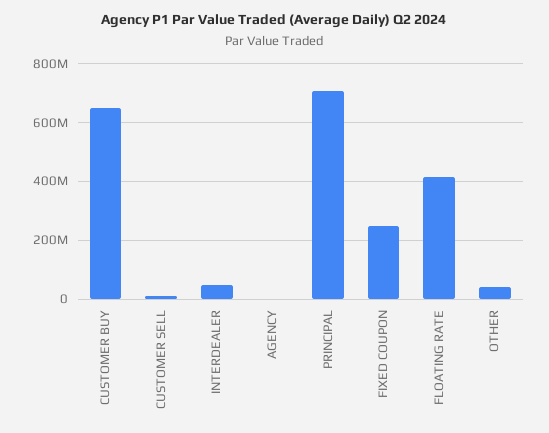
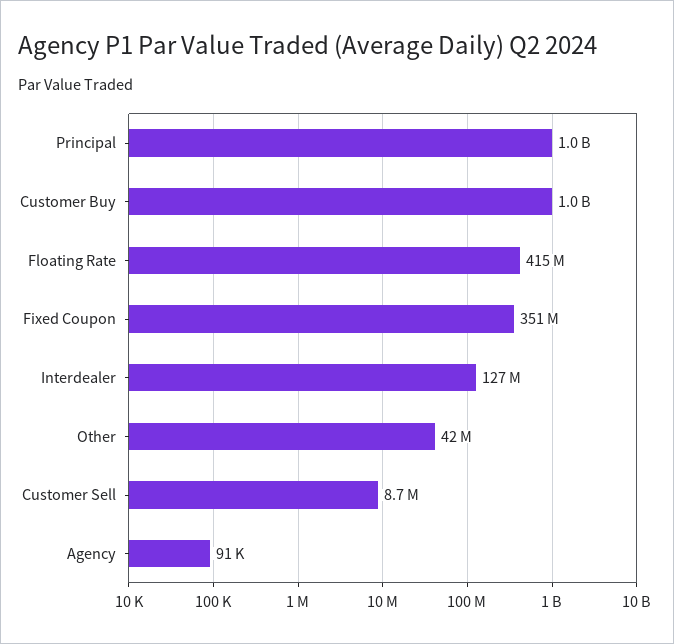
CUSTOMER BUY: 650000000 -> 1000000000
INTERDEALER: 50000000 -> 127000000
PRINCIPAL: 700000000 -> 1000000000
FIXED COUPON: 250000000 -> 351000000

